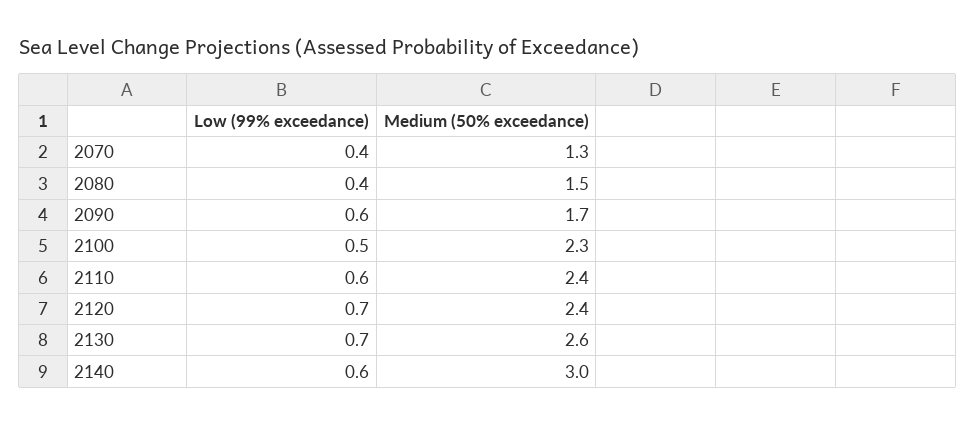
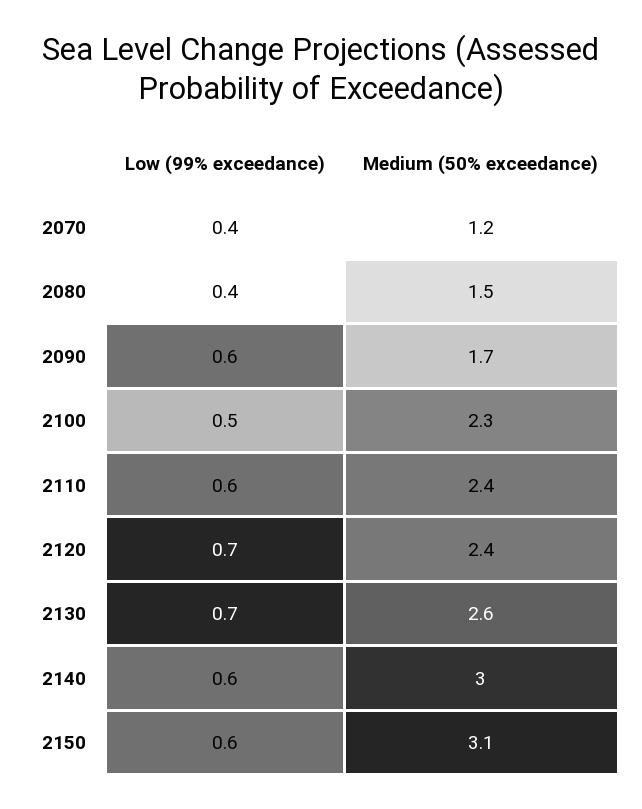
Medium (50% exceedance), 2070: 1.3 -> 1.2
Low (99% exceedance), 2150: none -> 0.6
Medium (50% exceedance), 2150: none -> 3.1

